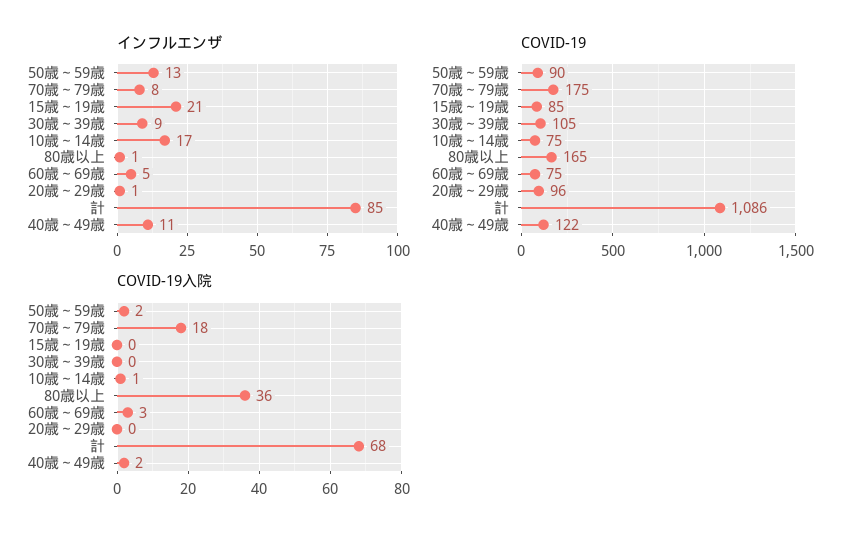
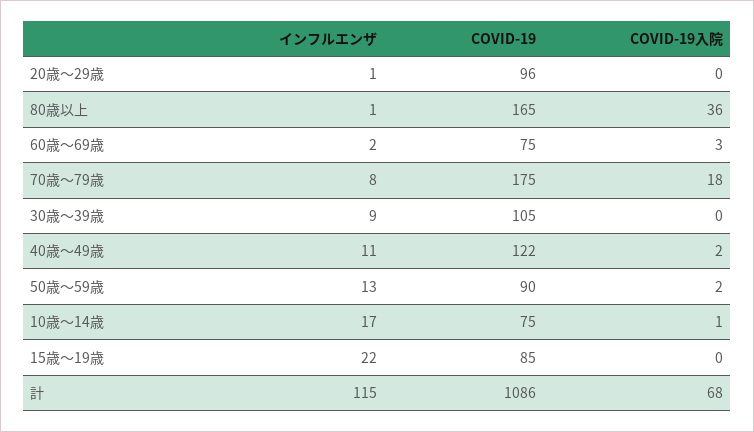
インフルエンザ, 15歳～19歳: 21 -> 22
インフルエンザ, 60歳～69歳: 5 -> 2
インフルエンザ, 計: 85 -> 115

